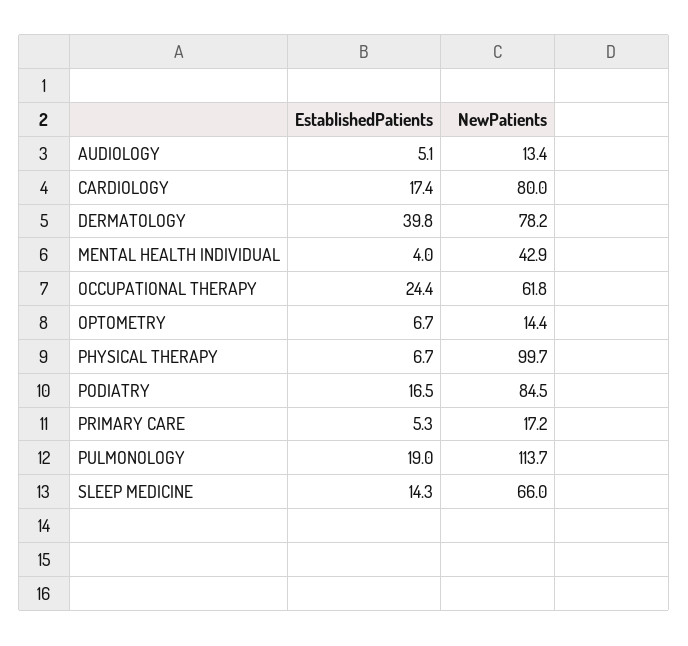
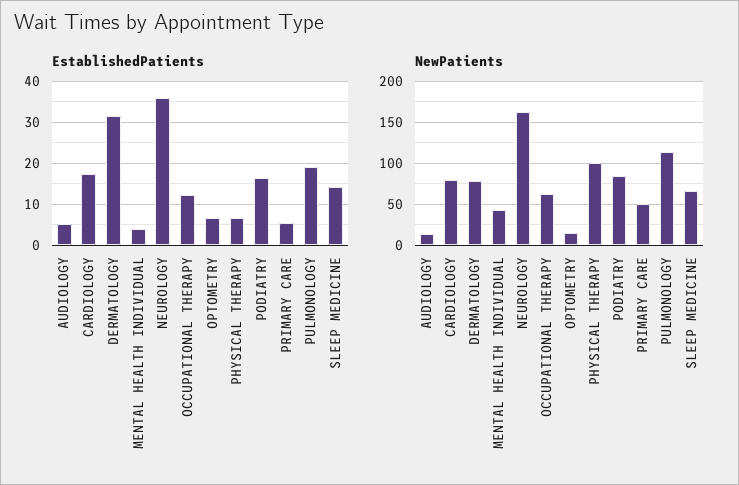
EstablishedPatients, DERMATOLOGY: 39.8 -> 32
EstablishedPatients, OCCUPATIONAL THERAPY: 24.4 -> 12
NewPatients, PRIMARY CARE: 17.2 -> 50
EstablishedPatients, NEUROLOGY: none -> 36
NewPatients, NEUROLOGY: none -> 160

